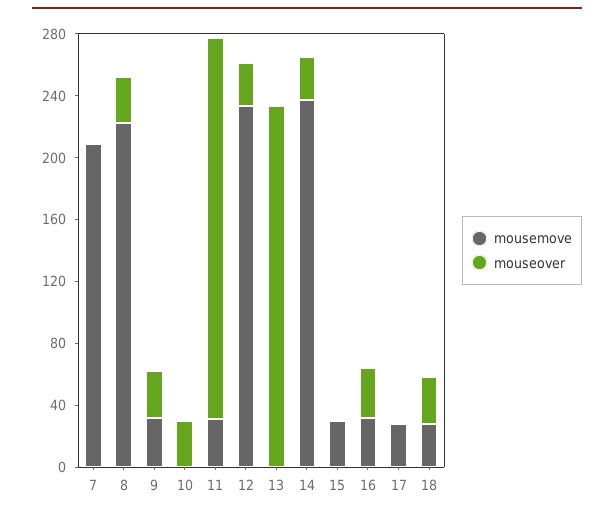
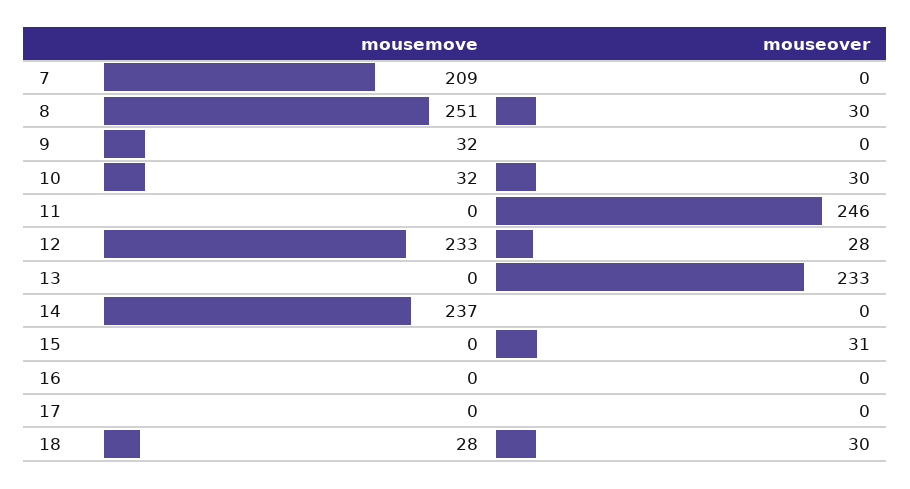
mousemove, 8: 220 -> 251
mouseover, 9: 30 -> 0
mousemove, 10: 0 -> 32
mousemove, 11: 30 -> 0
mouseover, 14: 30 -> 0
mousemove, 15: 30 -> 0
mouseover, 15: 0 -> 31
mousemove, 16: 30 -> 0
mouseover, 16: 30 -> 0
mousemove, 17: 30 -> 0

